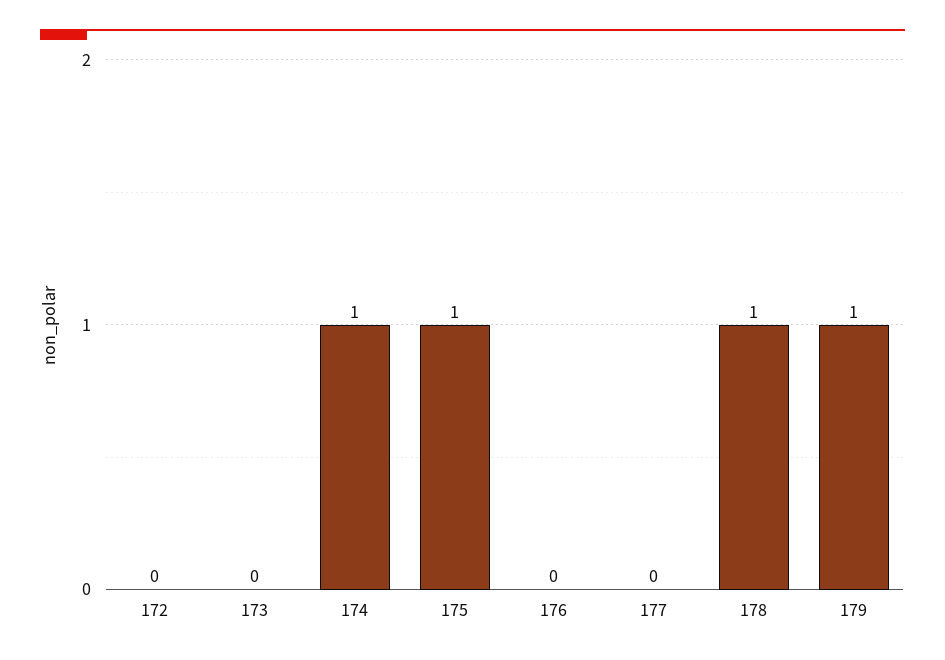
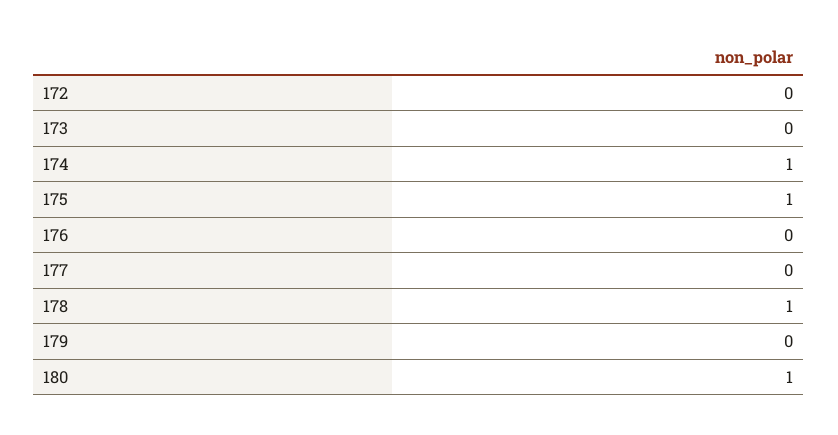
179: 1 -> 0
180: none -> 1

